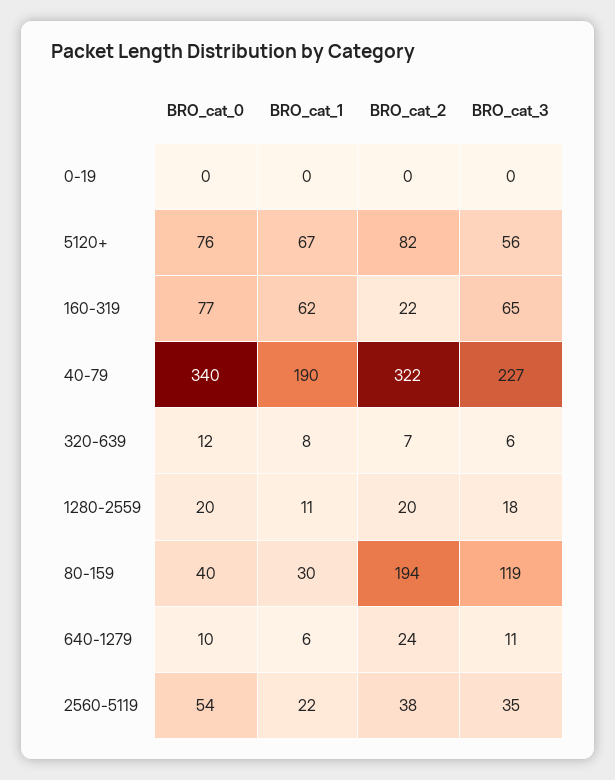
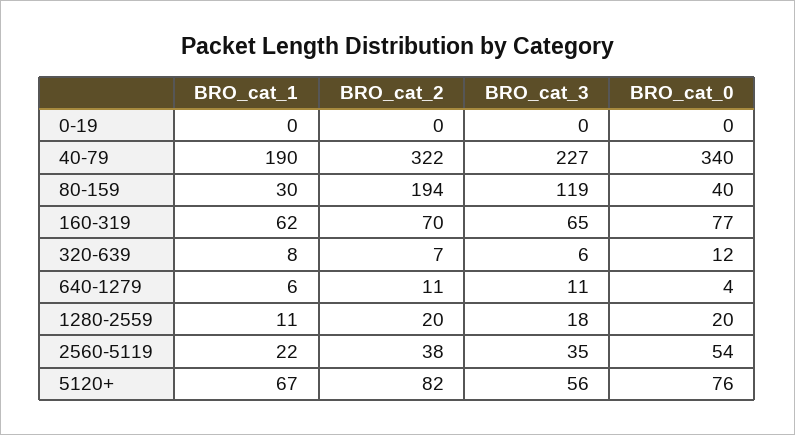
BRO_cat_2, 160-319: 22 -> 70
BRO_cat_0, 640-1279: 10 -> 4
BRO_cat_2, 640-1279: 24 -> 11

